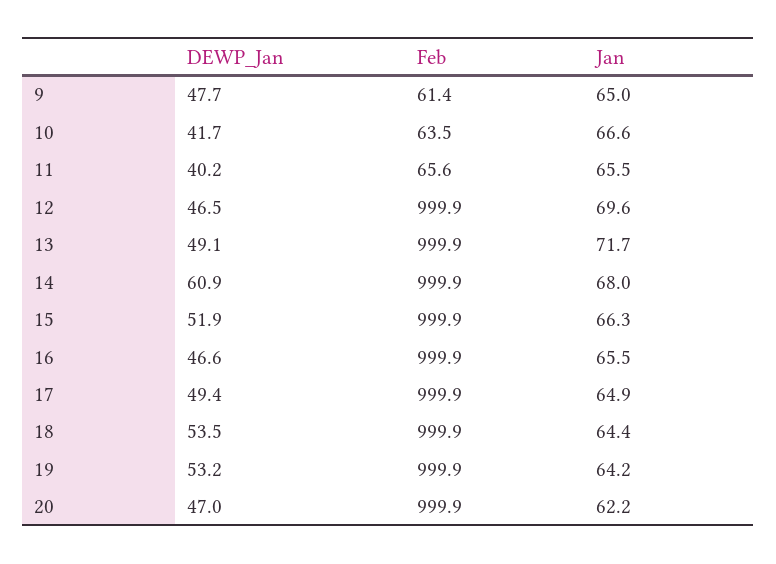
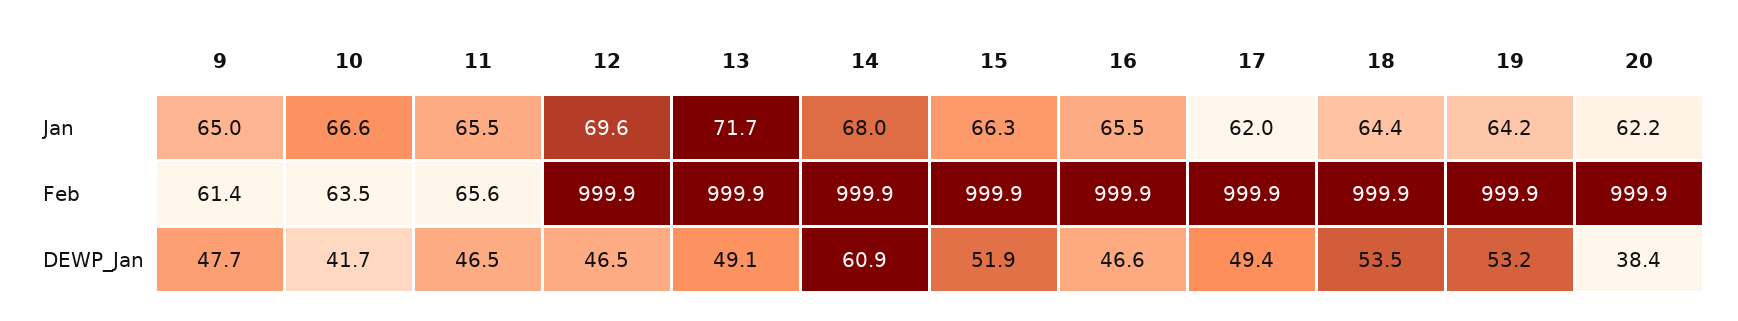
DEWP_Jan, 11: 40.2 -> 46.5
Jan, 17: 64.9 -> 62
DEWP_Jan, 20: 47 -> 38.4

